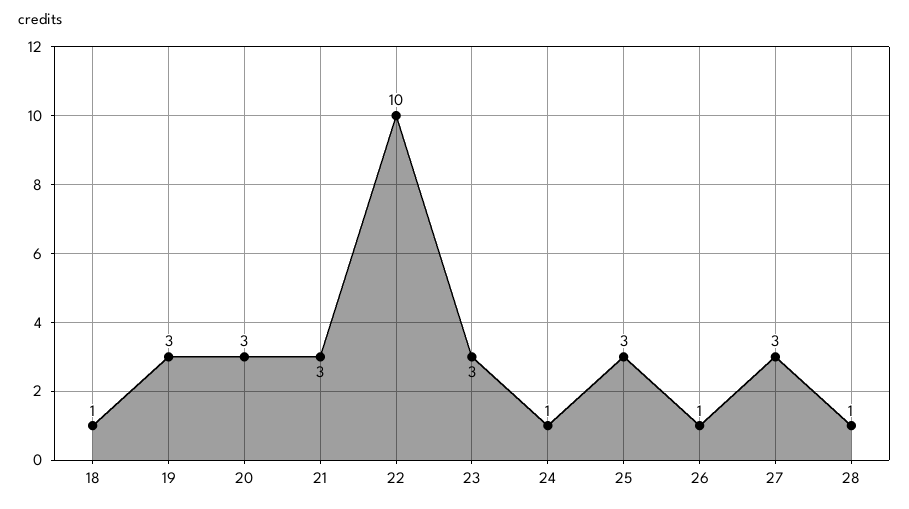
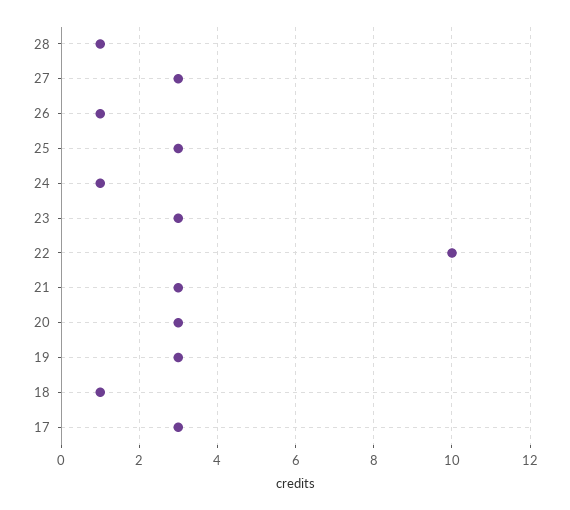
17: none -> 3

